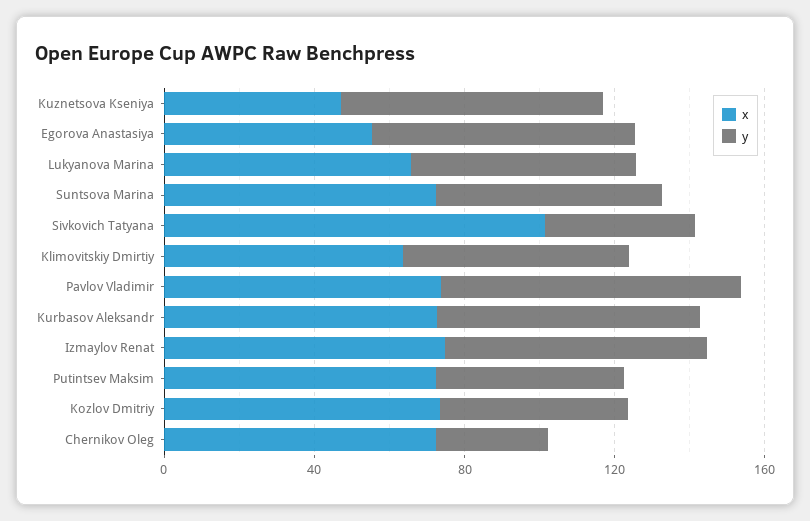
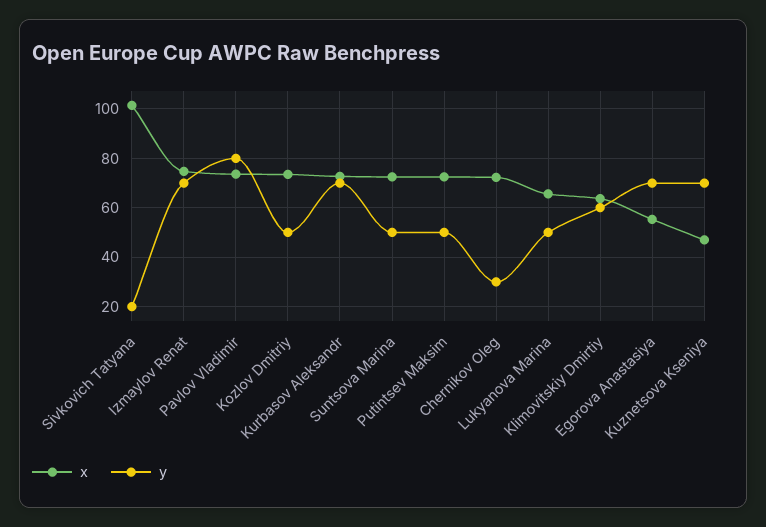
y, Lukyanova Marina: 60 -> 50
y, Suntsova Marina: 60 -> 50
y, Sivkovich Tatyana: 40 -> 20

